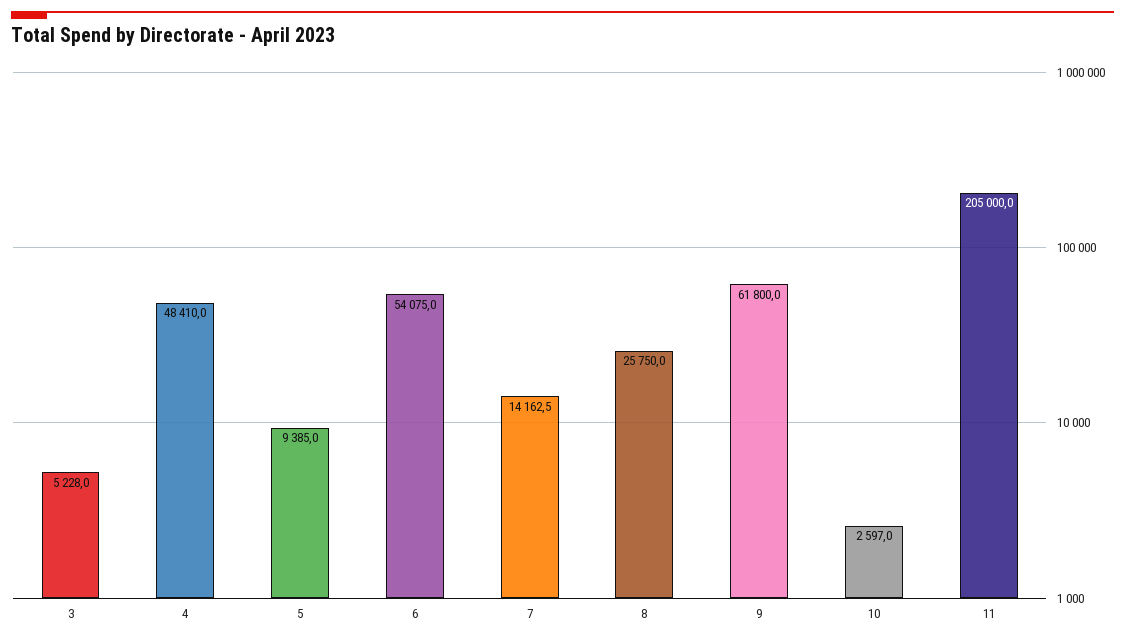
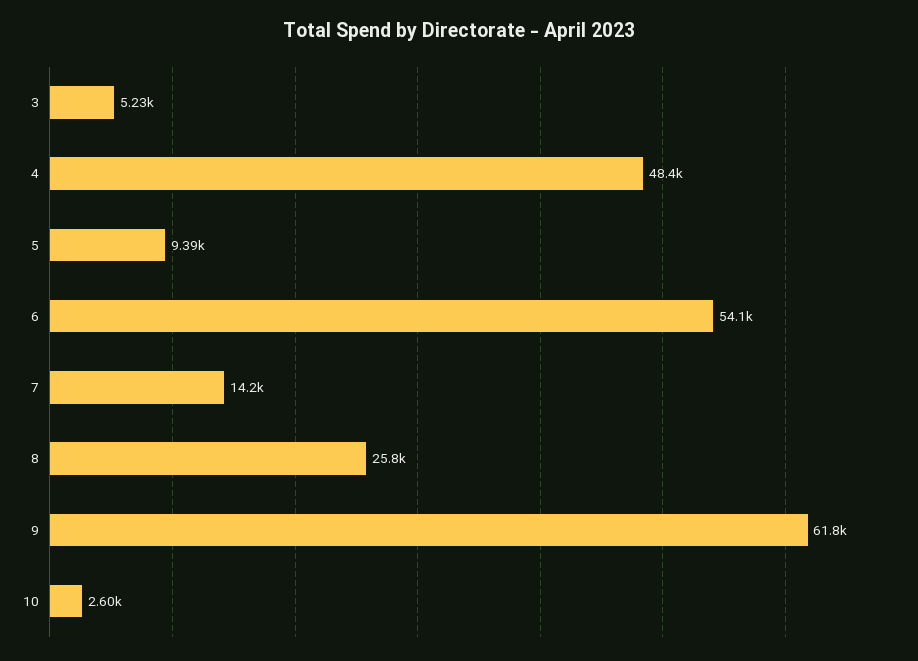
11: 205000 -> none

